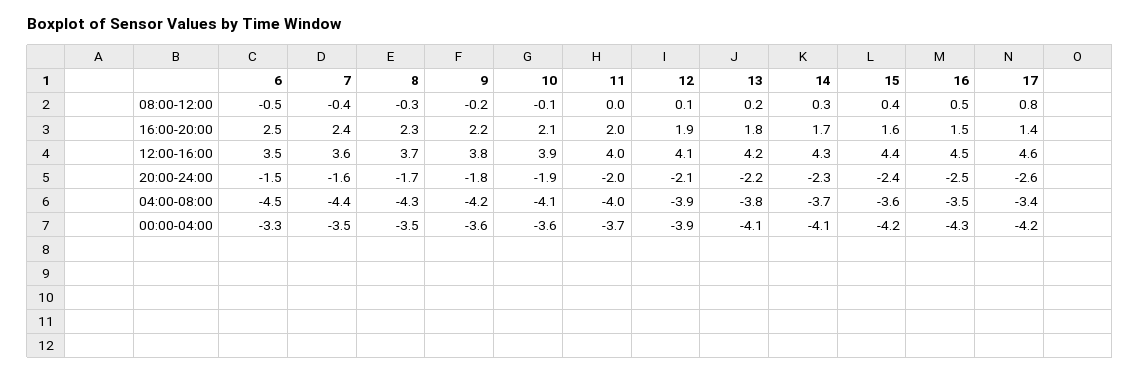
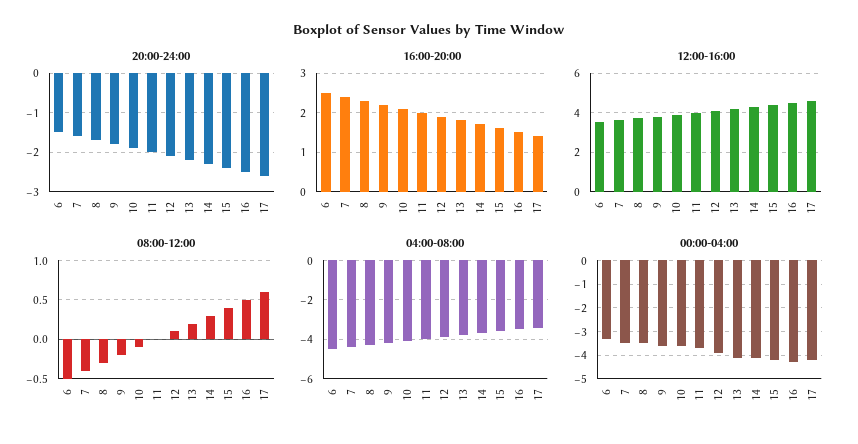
08:00-12:00, 17: 0.8 -> 0.6

